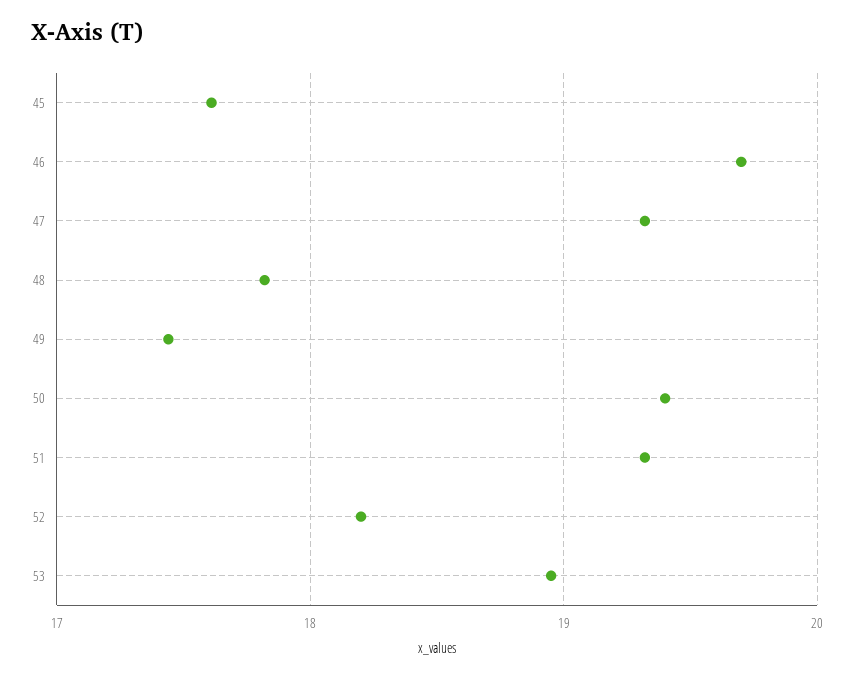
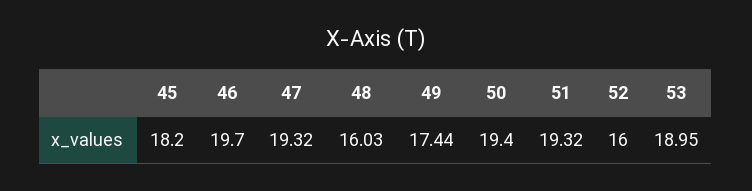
45: 17.6 -> 18.2
48: 17.8 -> 16.03
52: 18.2 -> 16

